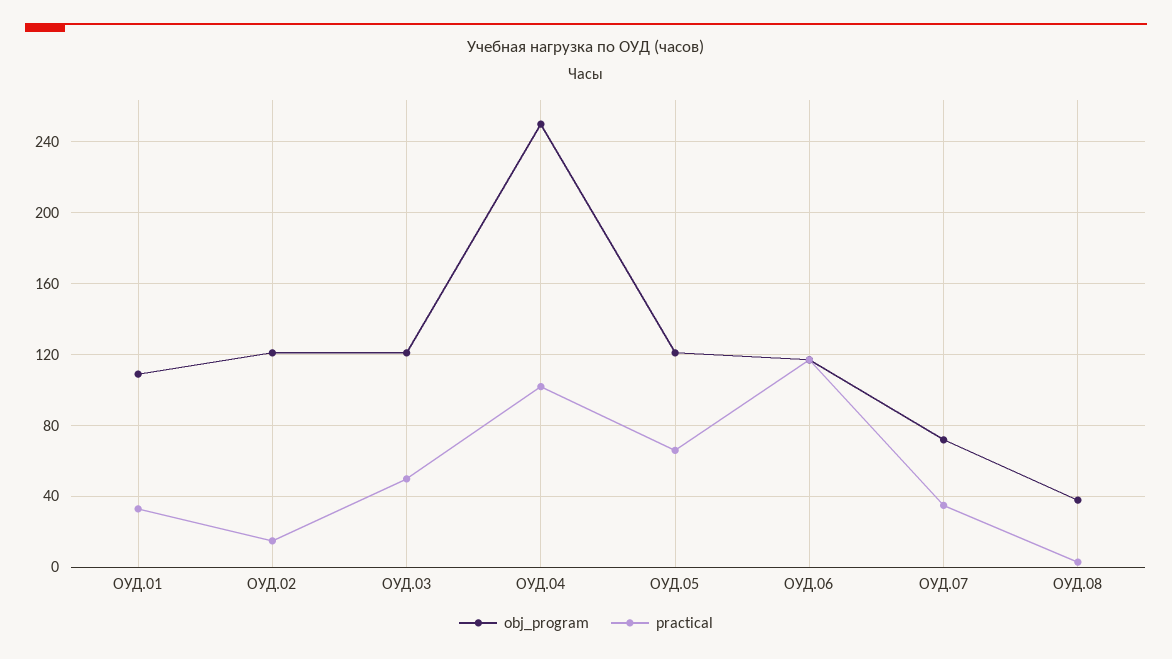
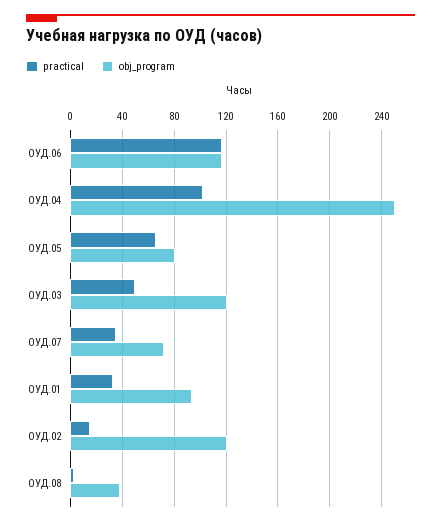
obj_program, ОУД.01: 110 -> 95
obj_program, ОУД.05: 120 -> 80

